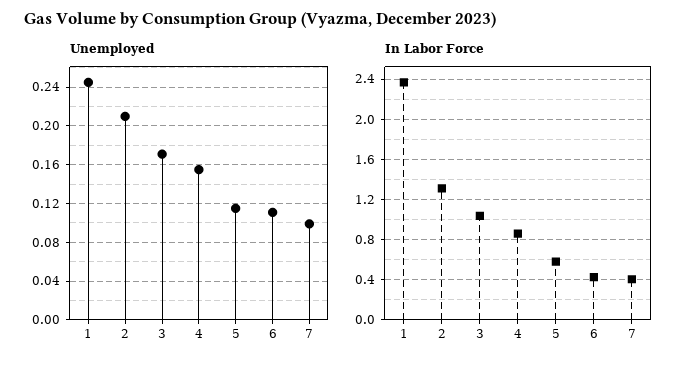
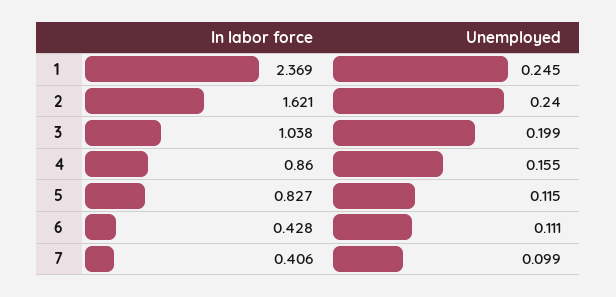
Unemployed, 2: 0.21 -> 0.24
Unemployed, 3: 0.17 -> 0.199
In Labor Force, 2: 1.3 -> 1.621
In Labor Force, 5: 0.6 -> 0.827

